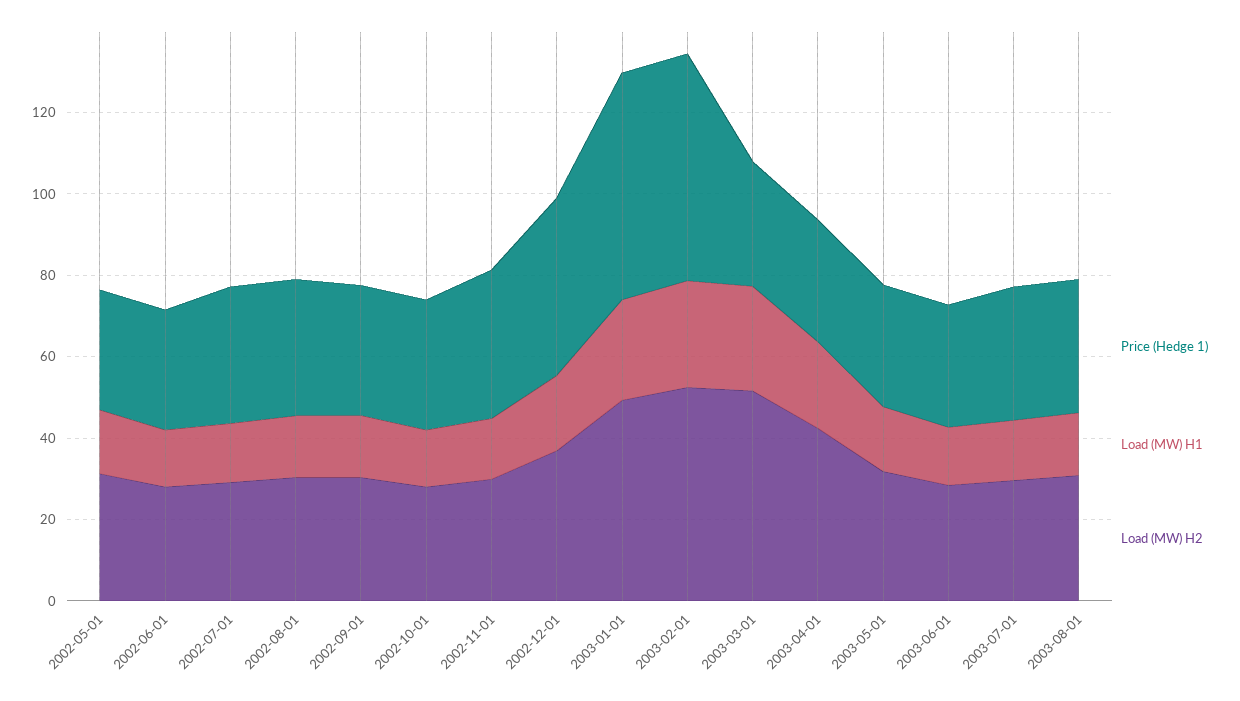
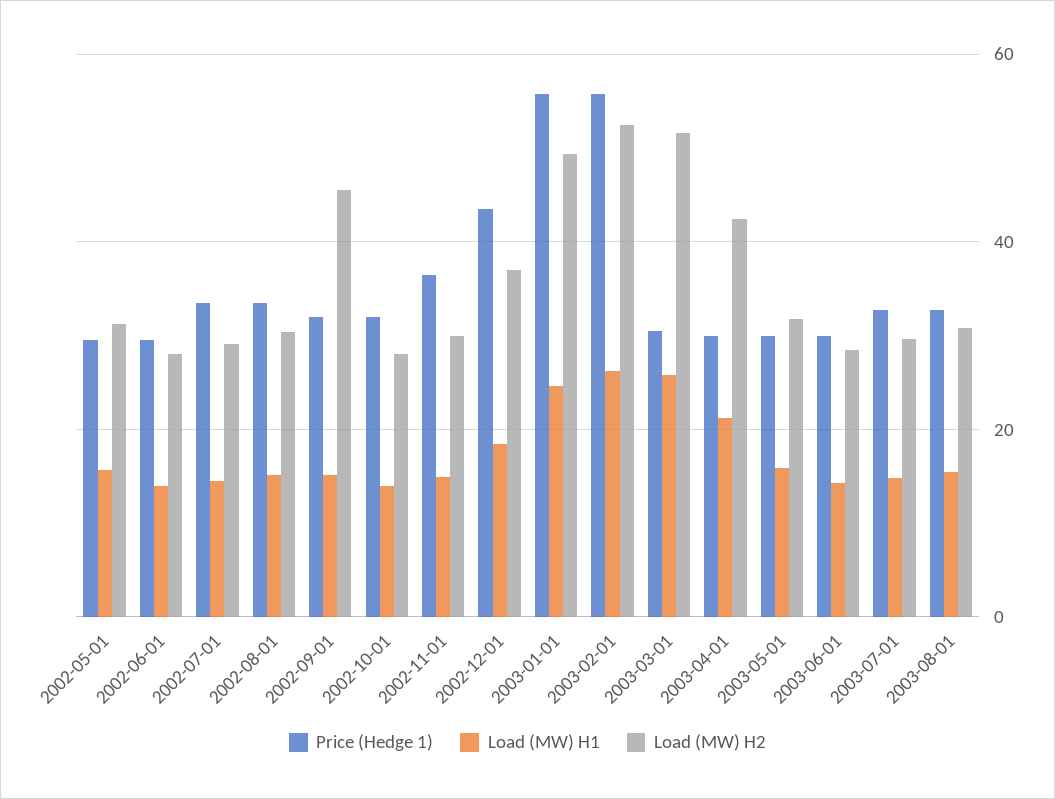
Load (MW) H2, 2002-09-01: 30 -> 46

